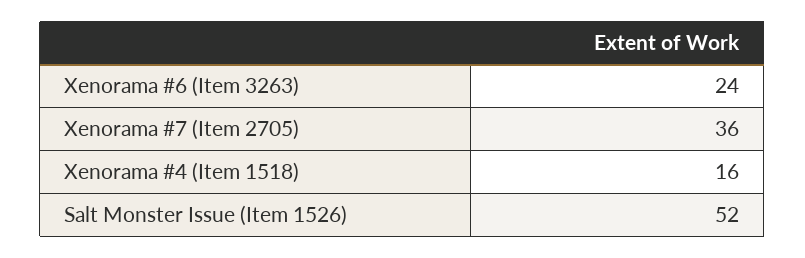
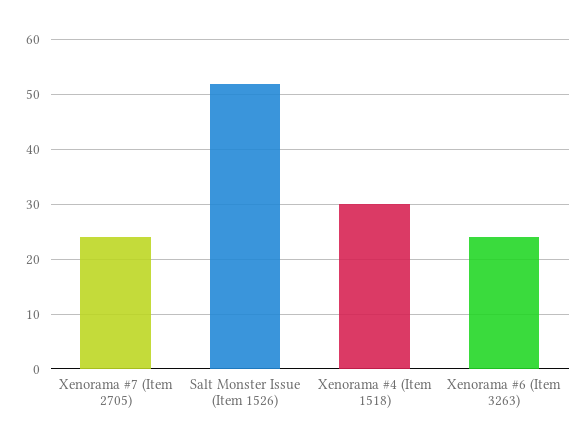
Xenorama #7 (Item 2705): 36 -> 25
Xenorama #4 (Item 1518): 16 -> 30

